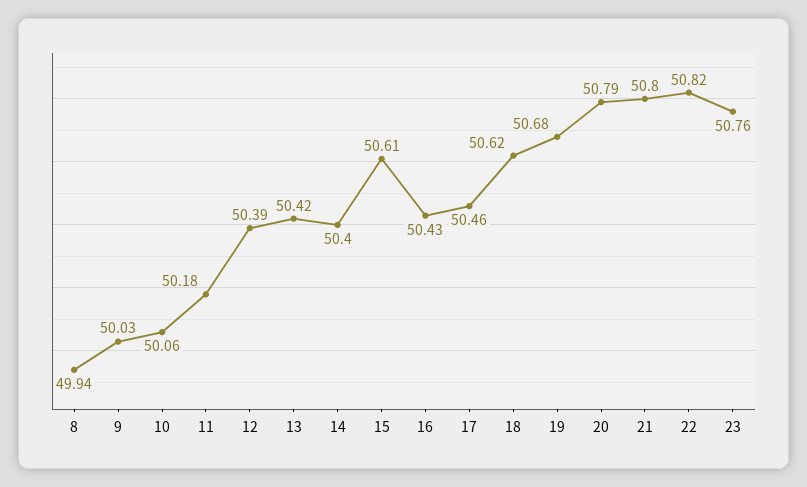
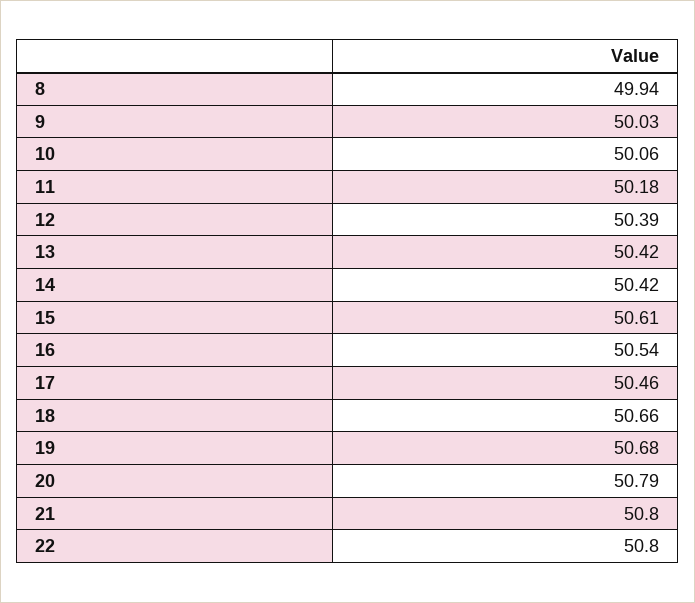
14: 50.4 -> 50.42
16: 50.43 -> 50.54
18: 50.62 -> 50.66
22: 50.82 -> 50.8
23: 50.76 -> none

